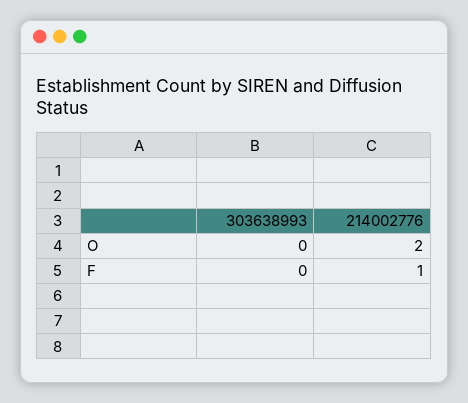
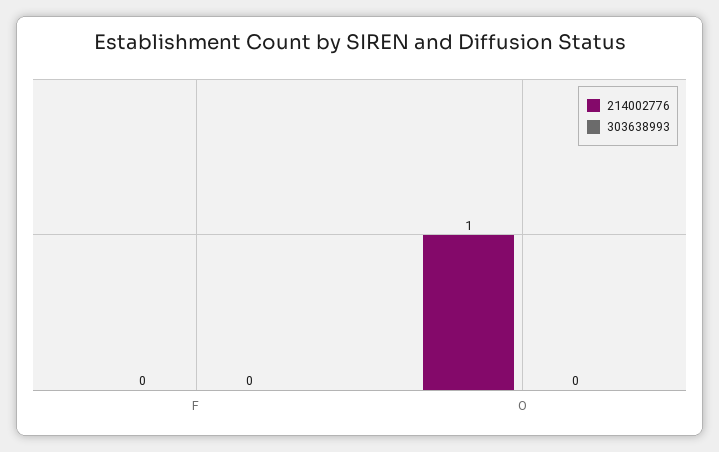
214002776, O: 2 -> 1
214002776, F: 1 -> 0

